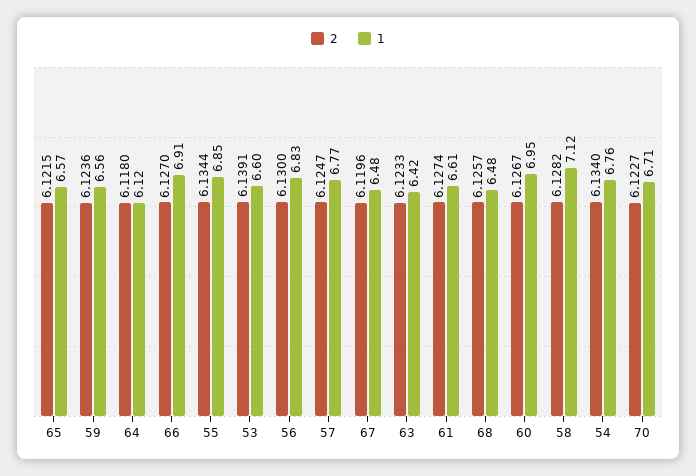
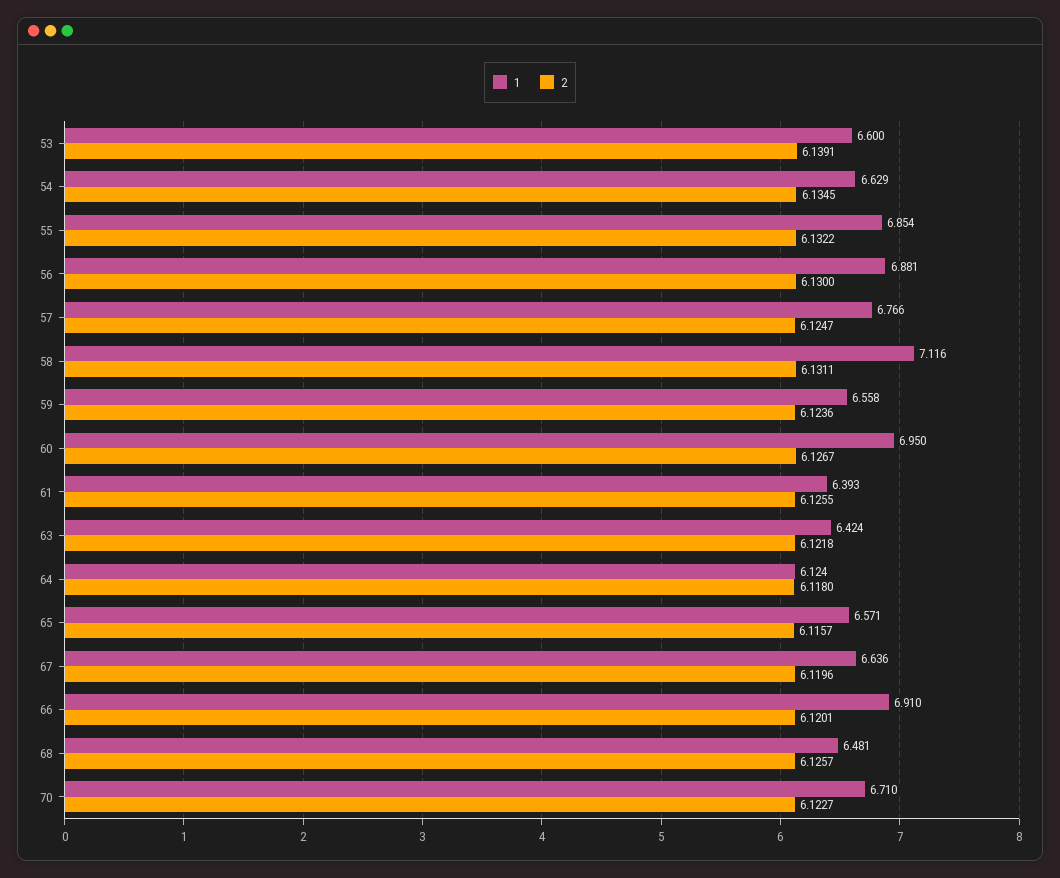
2, 65: 6.1215 -> 6.1157
2, 66: 6.127 -> 6.1201
2, 55: 6.1344 -> 6.1322
1, 56: 6.83 -> 6.881
1, 67: 6.48 -> 6.636
2, 63: 6.1233 -> 6.1218
2, 61: 6.1274 -> 6.1255
1, 61: 6.61 -> 6.393
2, 58: 6.1282 -> 6.1311
2, 54: 6.134 -> 6.1345
1, 54: 6.76 -> 6.629

